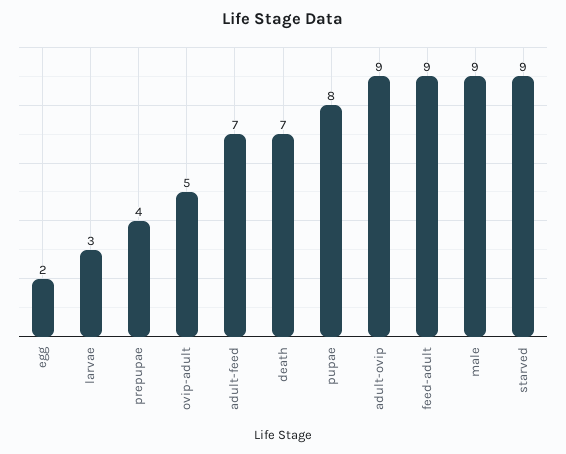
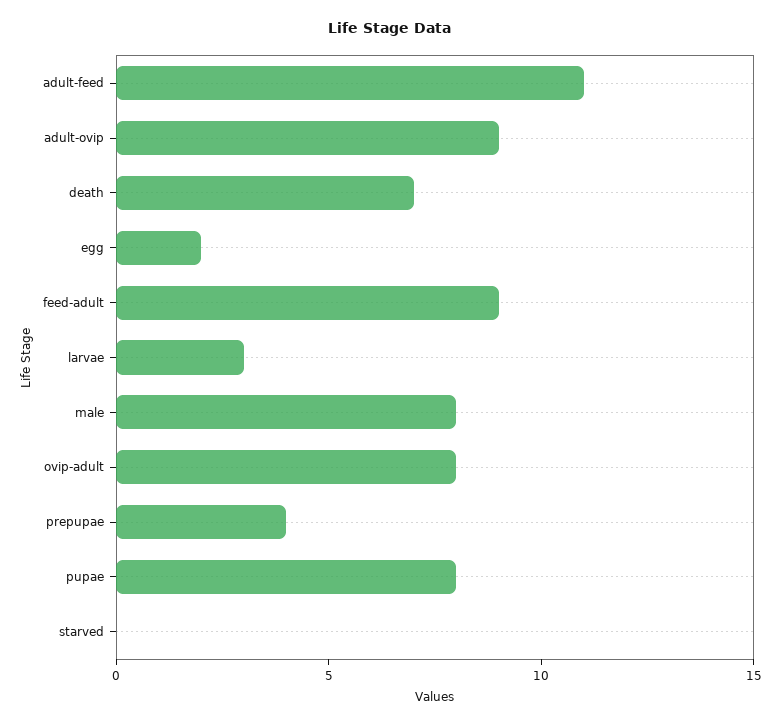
ovip-adult: 5 -> 8
adult-feed: 7 -> 11
male: 9 -> 8
starved: 9 -> 0

